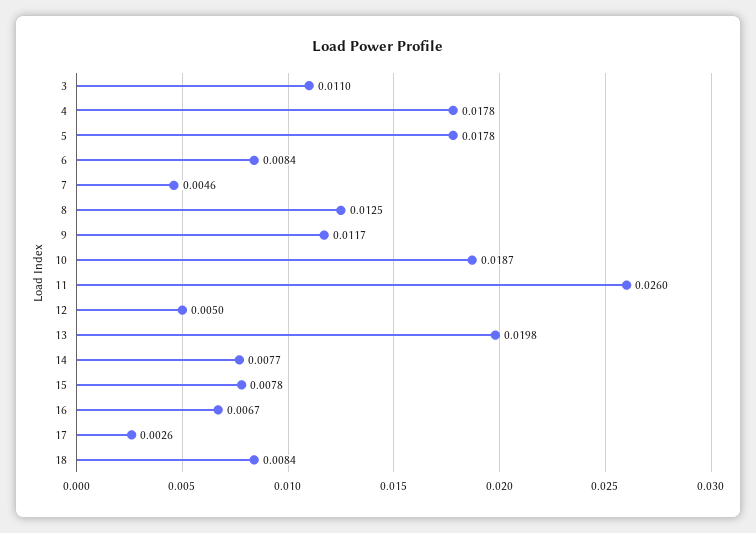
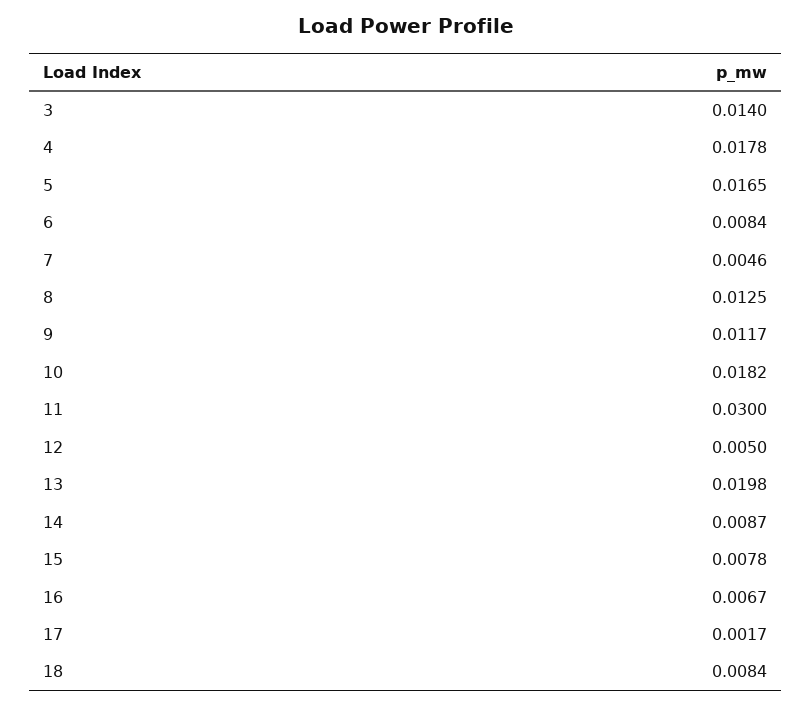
3: 0.011 -> 0.014
5: 0.0178 -> 0.0165
10: 0.0187 -> 0.0182
11: 0.026 -> 0.03
14: 0.0077 -> 0.0087
17: 0.0026 -> 0.0017

